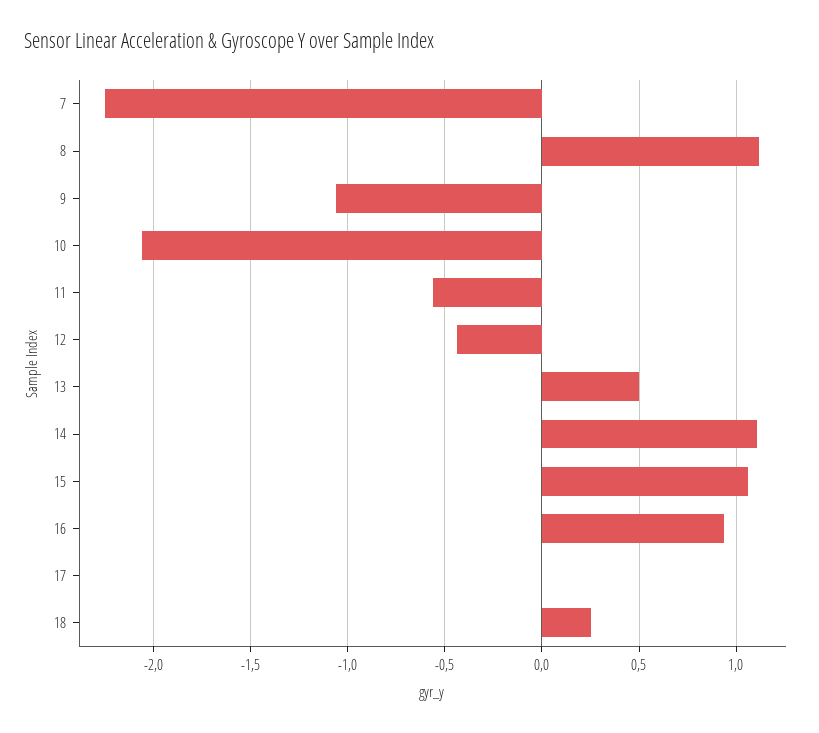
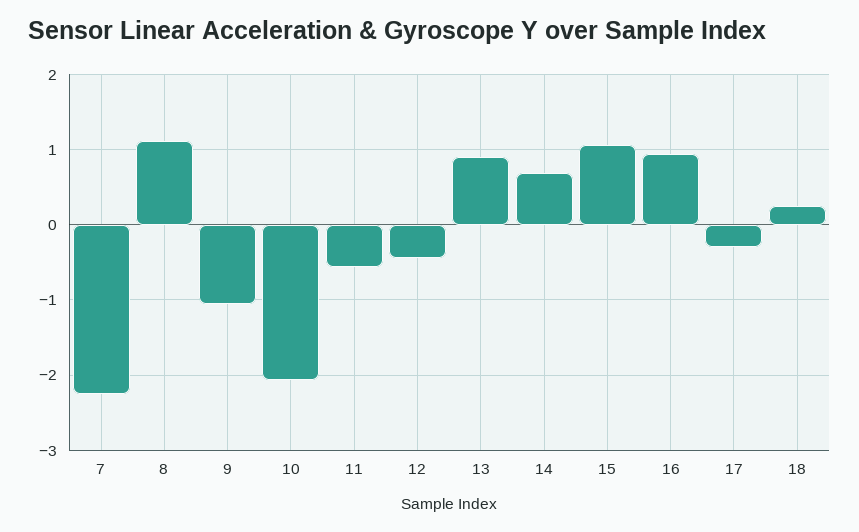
13: 0.5 -> 0.9
14: 1.1 -> 0.7
17: 0 -> -0.3

